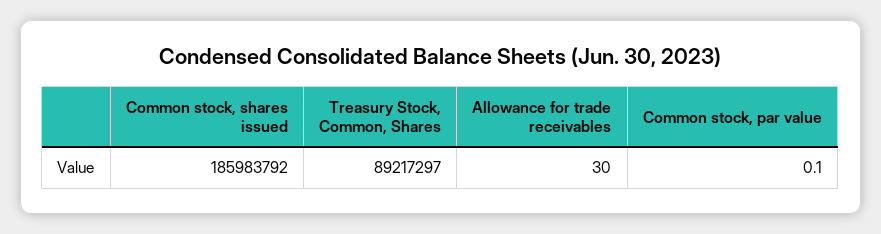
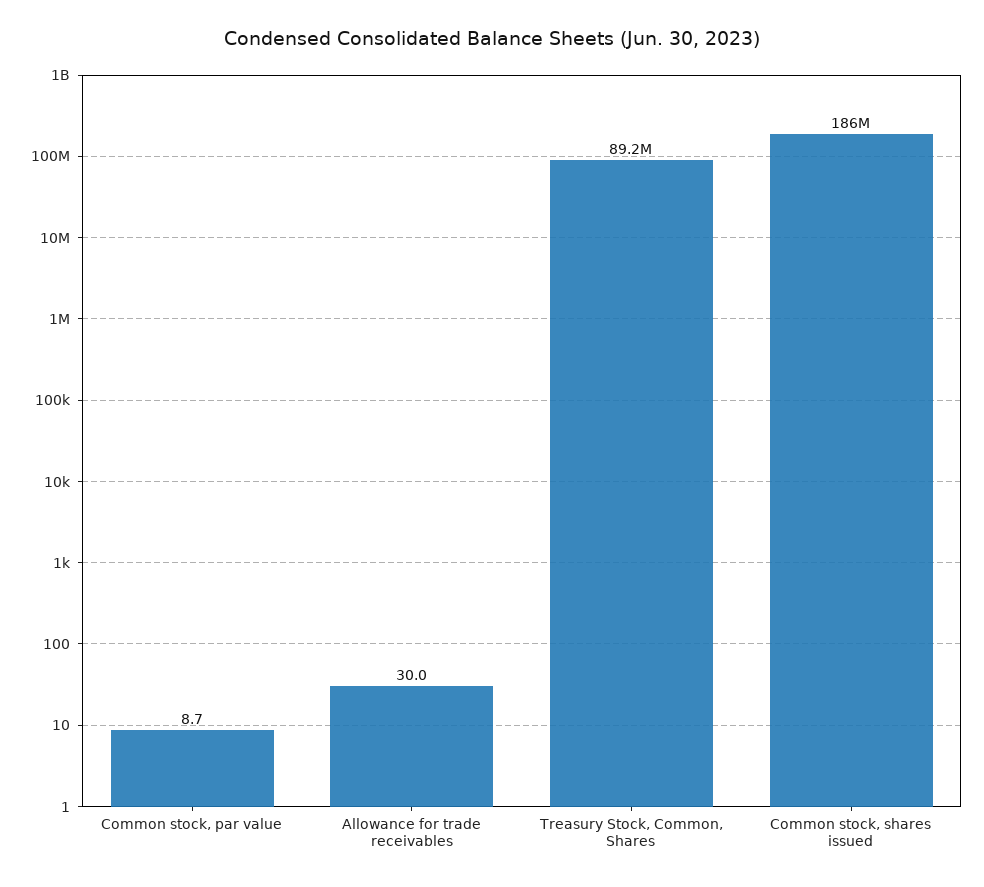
Common stock, par value: 0.1 -> 8.7

